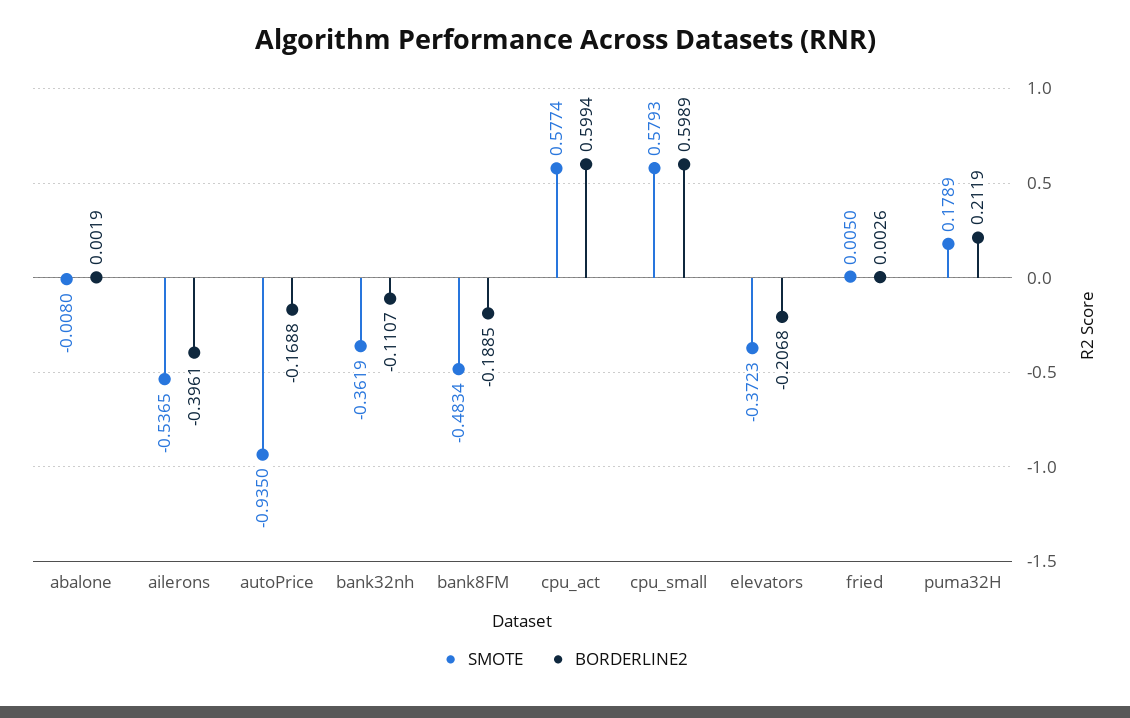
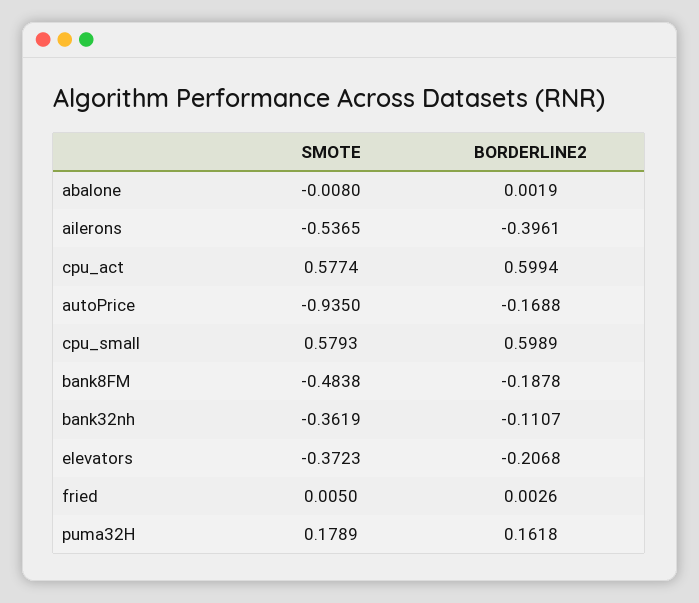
SMOTE, bank8FM: -0.4834 -> -0.4838
BORDERLINE2, bank8FM: -0.1885 -> -0.1878
BORDERLINE2, puma32H: 0.2119 -> 0.1618

